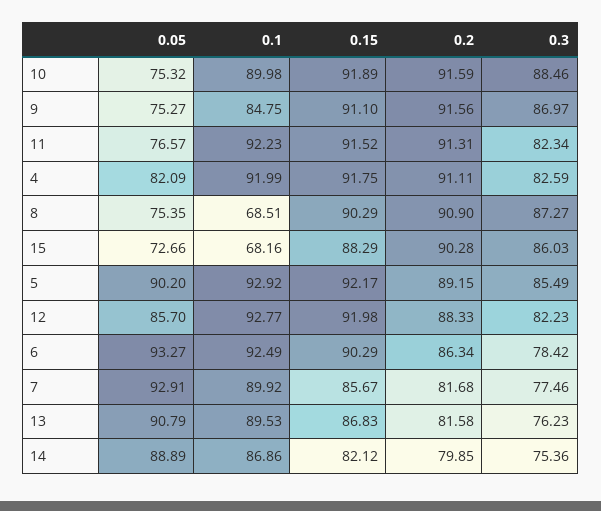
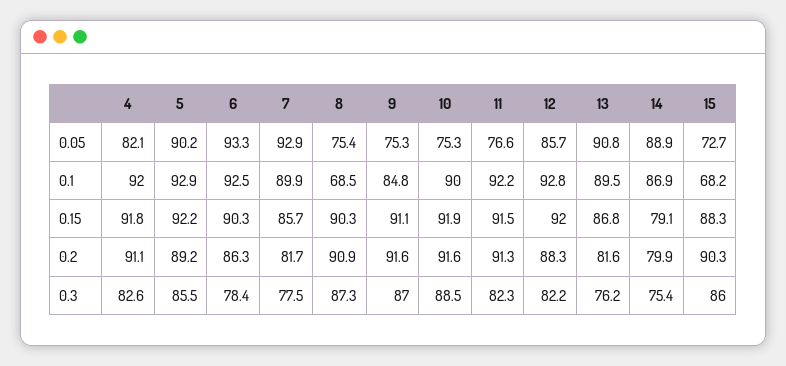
0.15, 14: 82.12 -> 79.1

